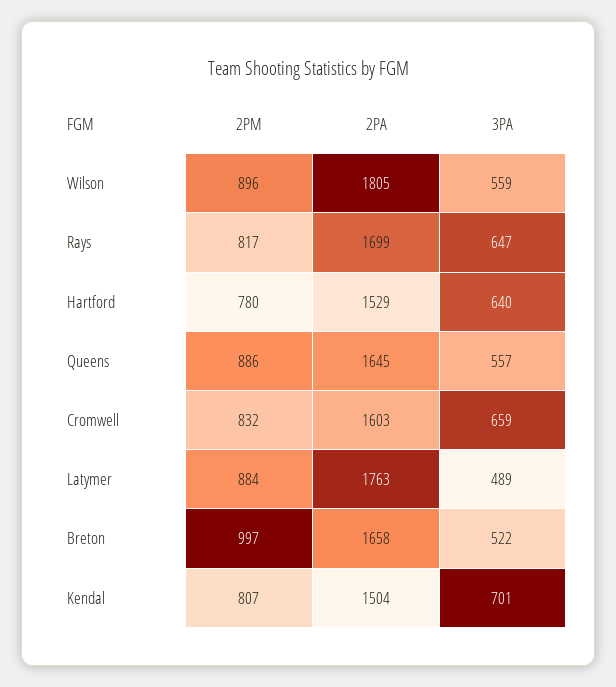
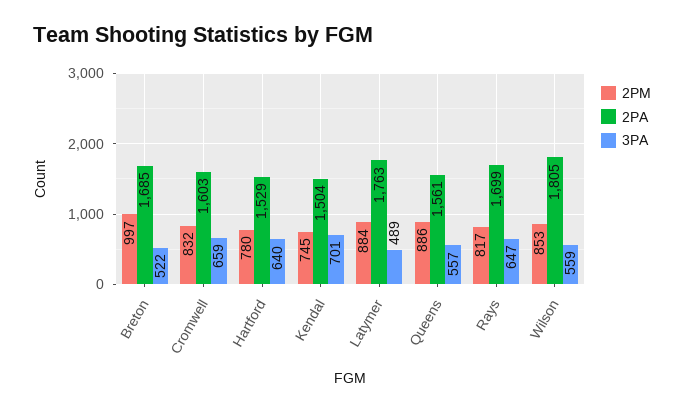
2PM, Wilson: 896 -> 853
2PA, Queens: 1645 -> 1561
2PA, Breton: 1658 -> 1685
2PM, Kendal: 807 -> 745

